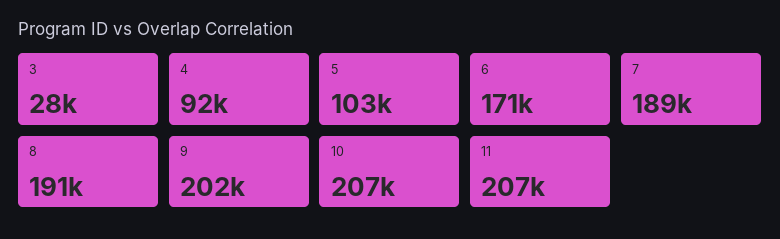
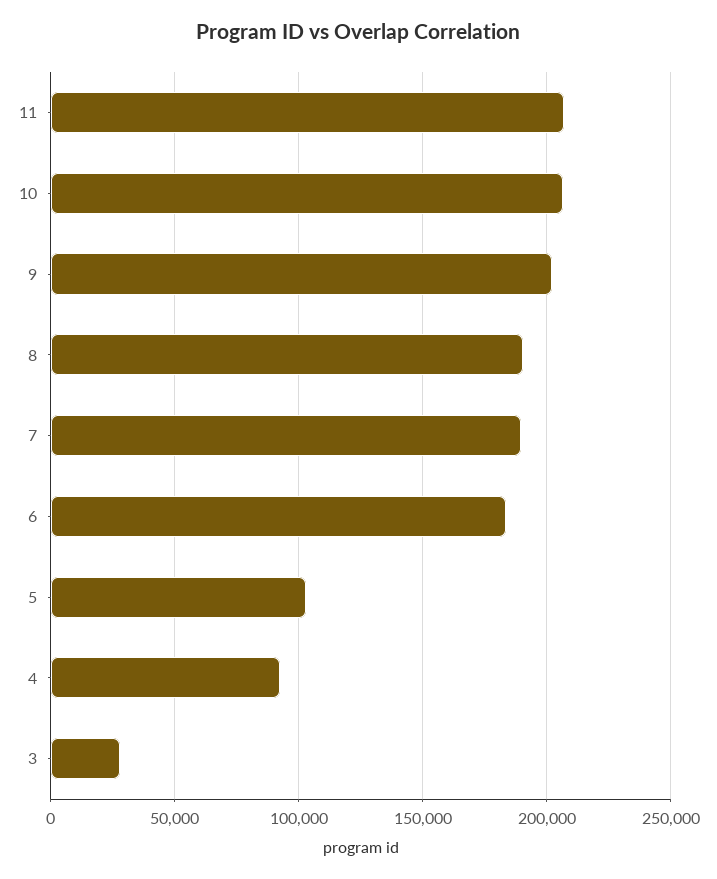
6: 171000 -> 185000

